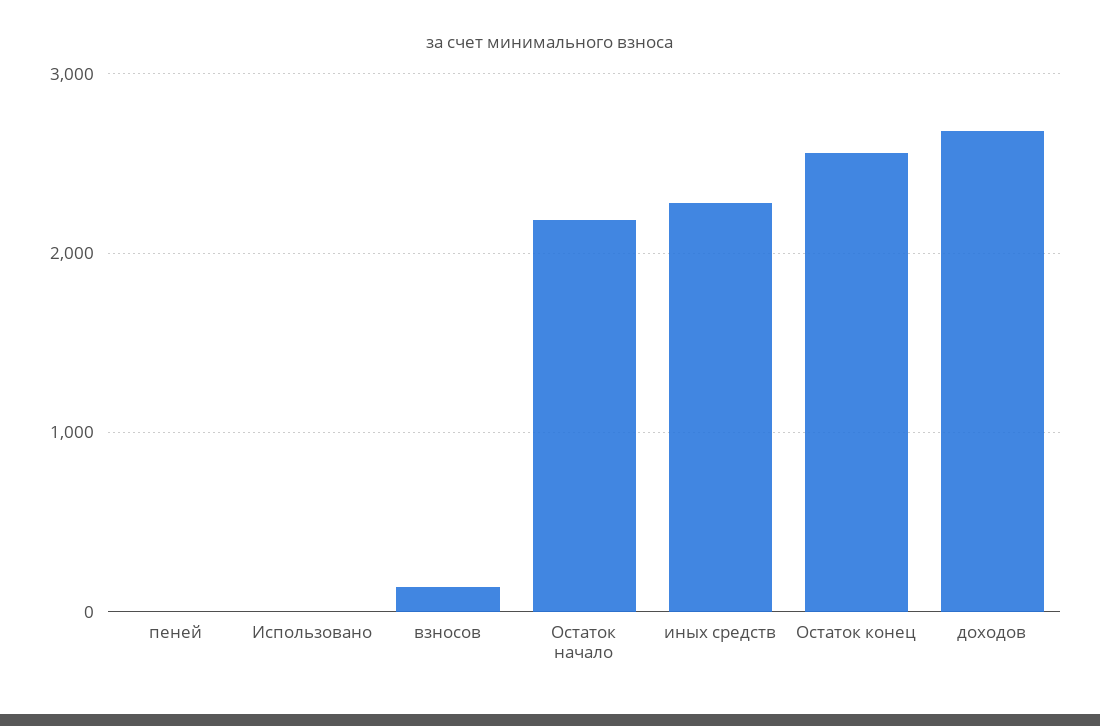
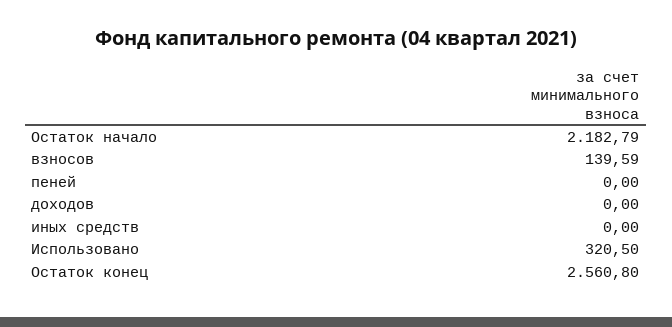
Использовано: 0 -> 320.5
иных средств: 2300 -> 0
доходов: 2700 -> 0

